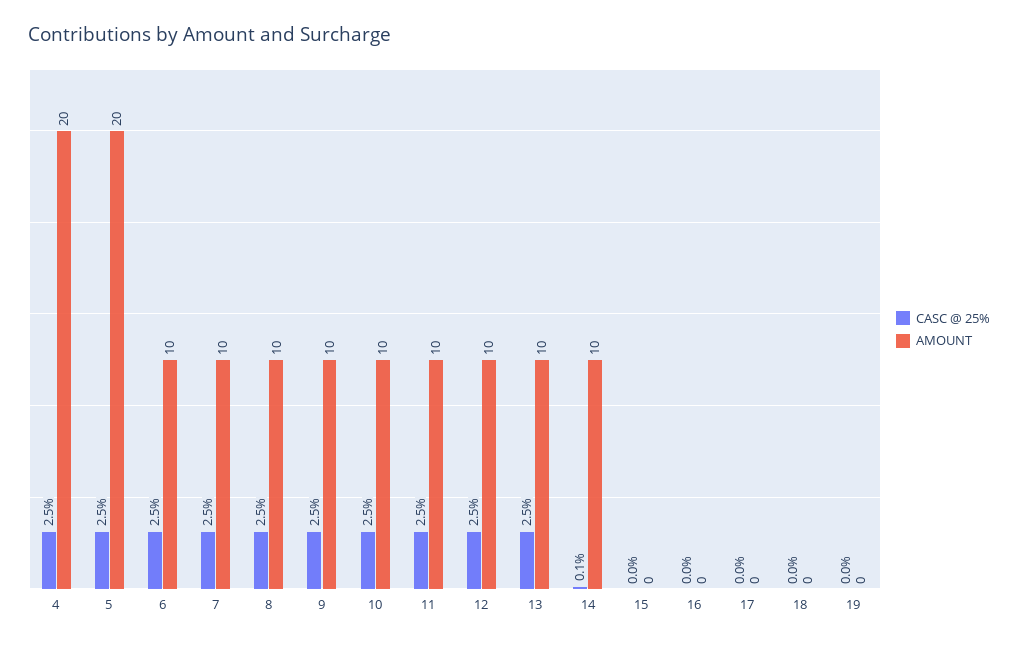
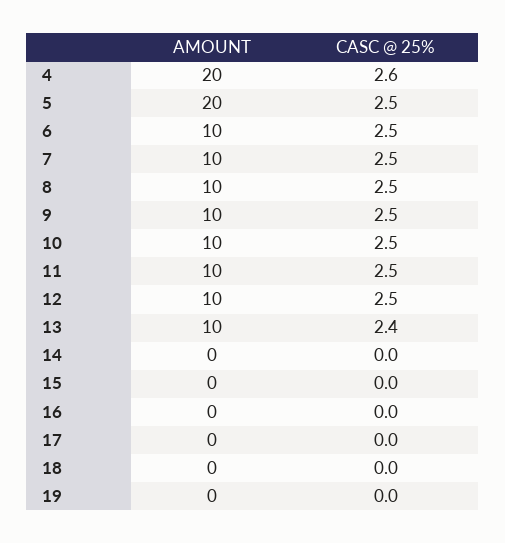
CASC @ 25%, 4: 2.5 -> 2.6
CASC @ 25%, 13: 2.5 -> 2.4
CASC @ 25%, 14: 0.1 -> 0
AMOUNT, 14: 10 -> 0

